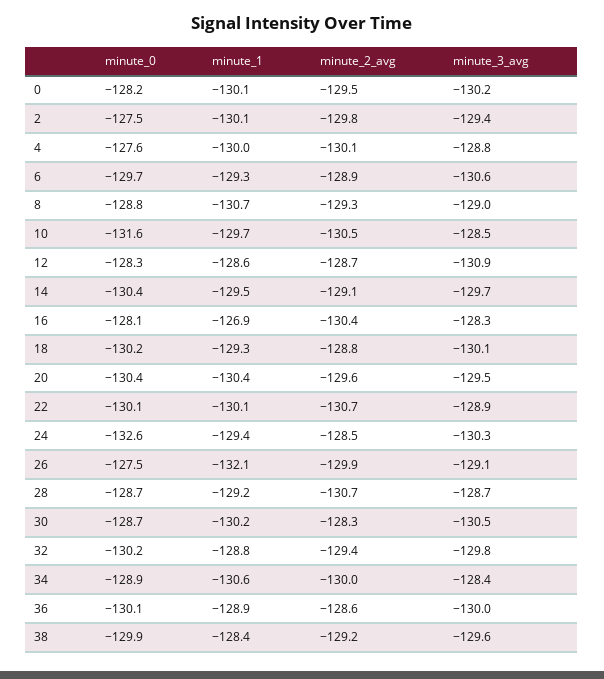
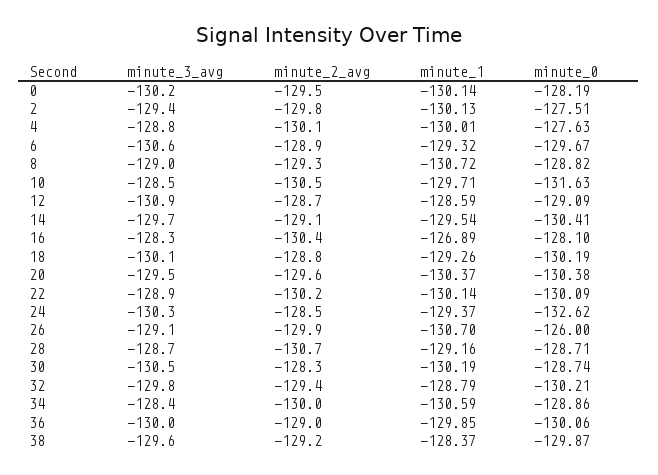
minute_0, 12: -128.3 -> -129.09
minute_2_avg, 22: -130.7 -> -130.2
minute_0, 26: -127.5 -> -126
minute_1, 26: -132.1 -> -130.7
minute_1, 36: -128.9 -> -129.85
minute_2_avg, 36: -128.6 -> -129

